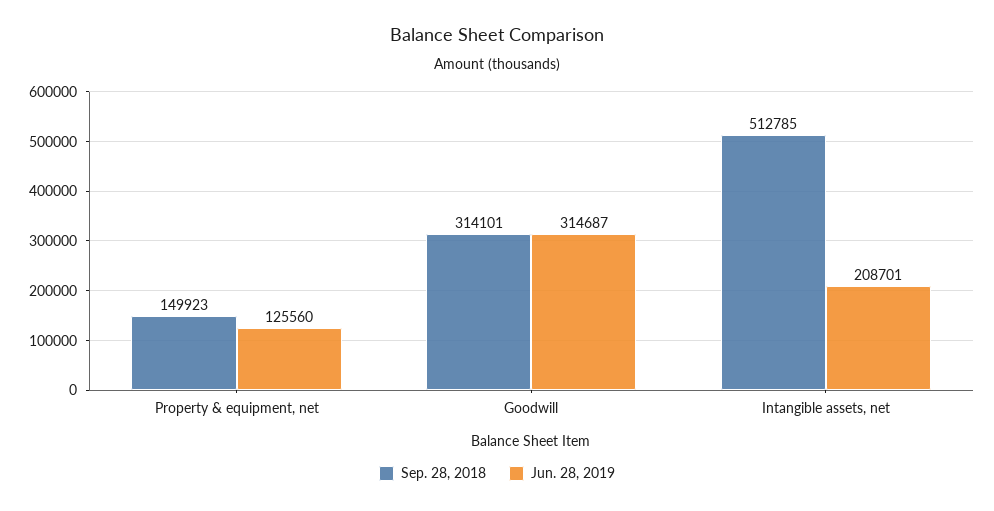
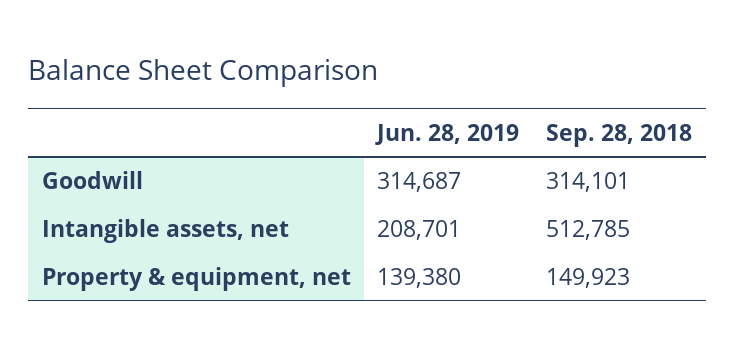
Jun. 28, 2019, Property & equipment, net: 125560 -> 139380

